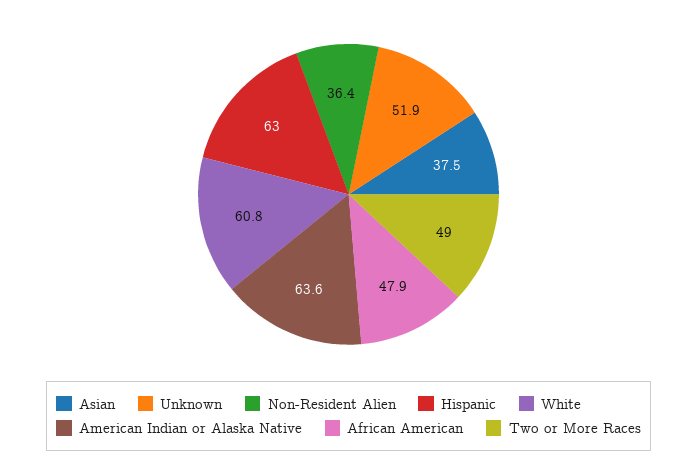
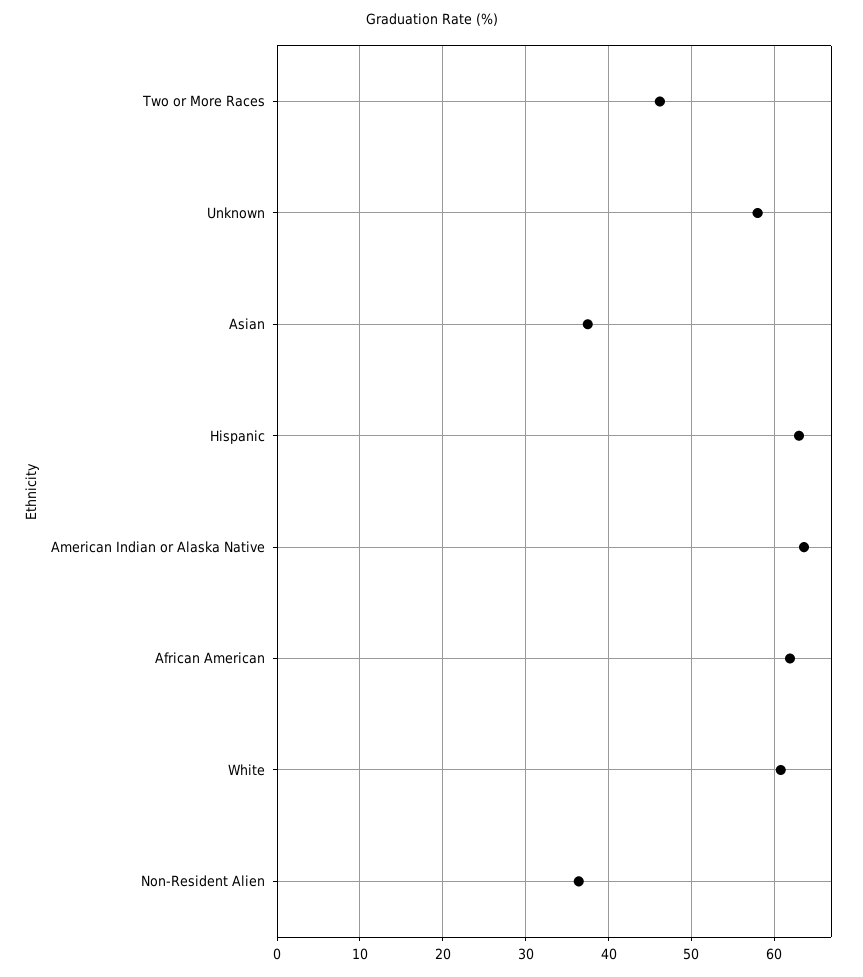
Unknown: 51.9 -> 58
African American: 47.9 -> 62
Two or More Races: 49 -> 46

